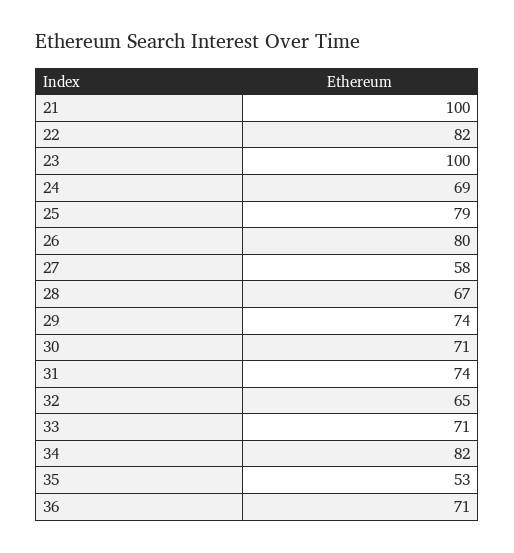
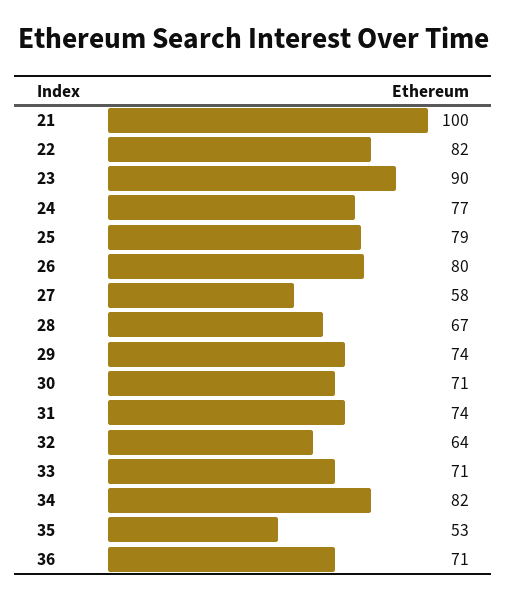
23: 100 -> 90
24: 69 -> 77
32: 65 -> 64

